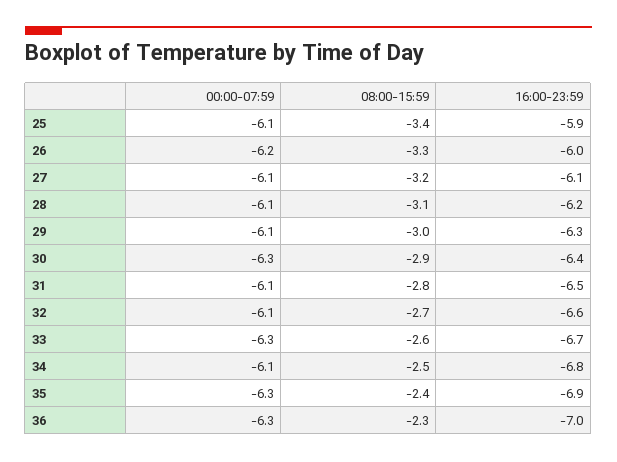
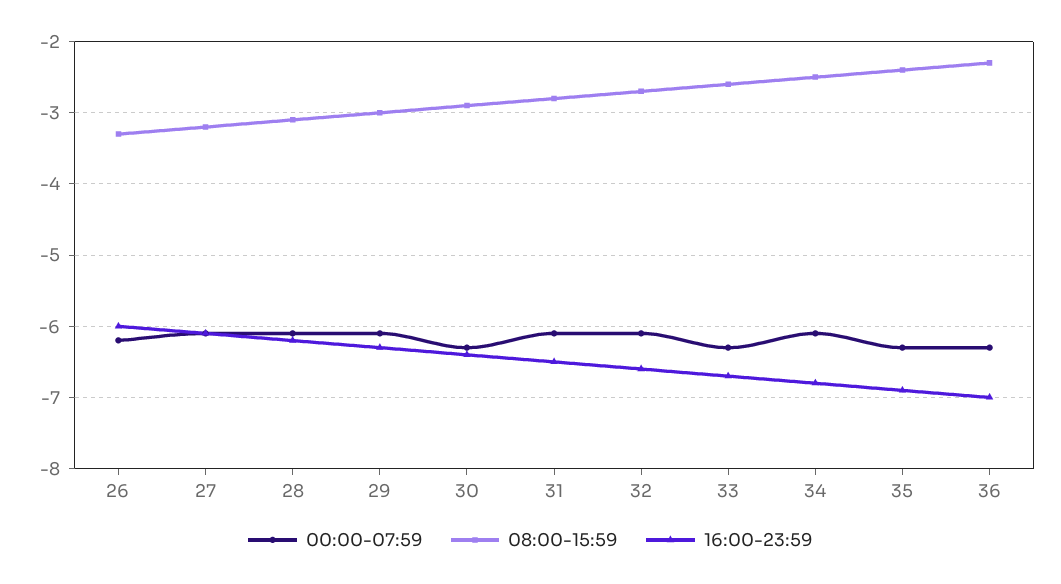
00:00-07:59, 25: -6.1 -> none
08:00-15:59, 25: -3.4 -> none
16:00-23:59, 25: -5.9 -> none

